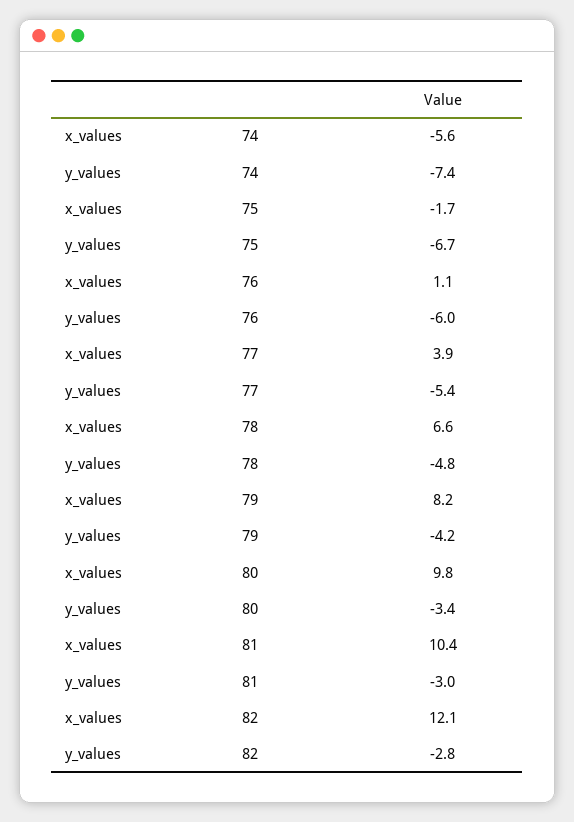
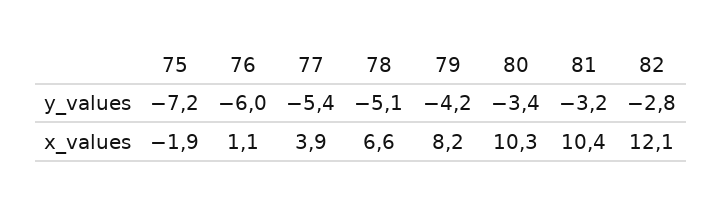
x_values, 74: -5.6 -> none
y_values, 74: -7.4 -> none
x_values, 75: -1.7 -> -1.9
y_values, 75: -6.7 -> -7.2
y_values, 78: -4.8 -> -5.1
x_values, 80: 9.8 -> 10.3
y_values, 81: -3 -> -3.2

